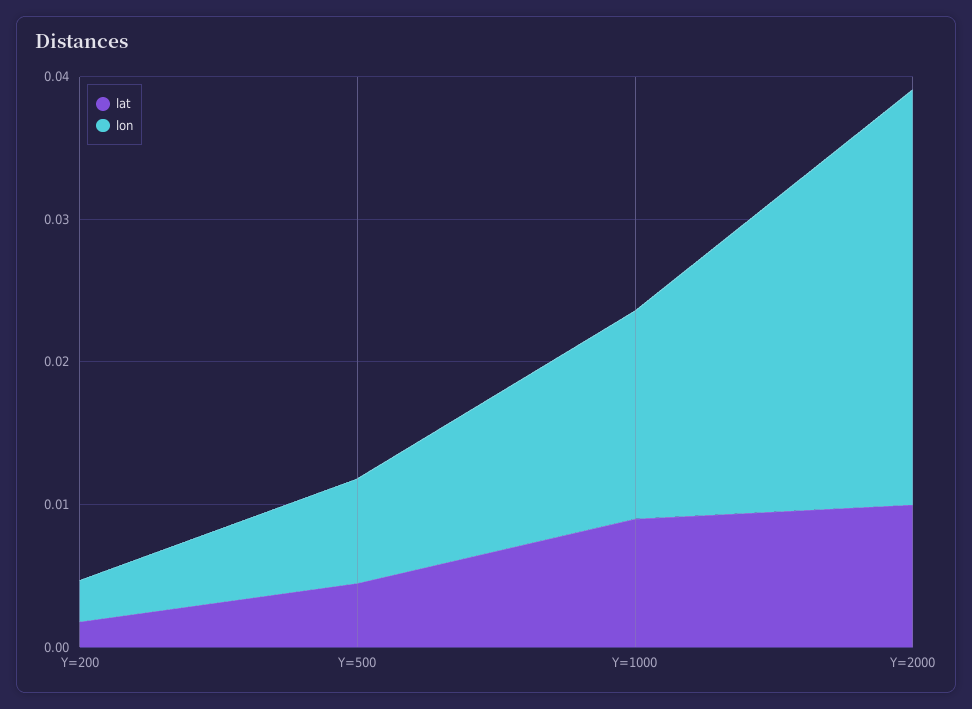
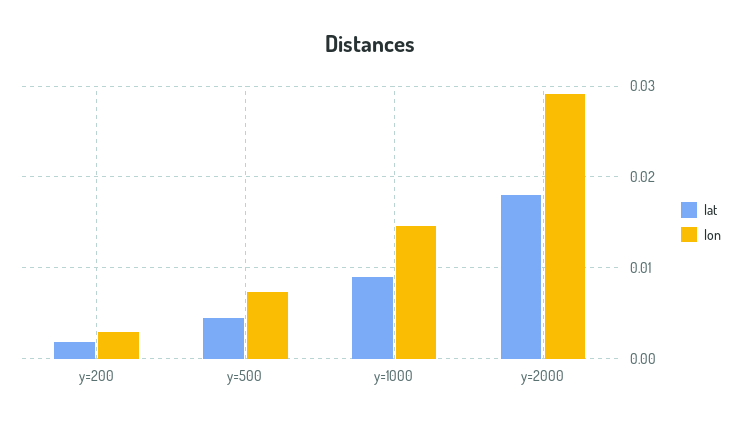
lat, Y=2000: 0.01 -> 0.018

